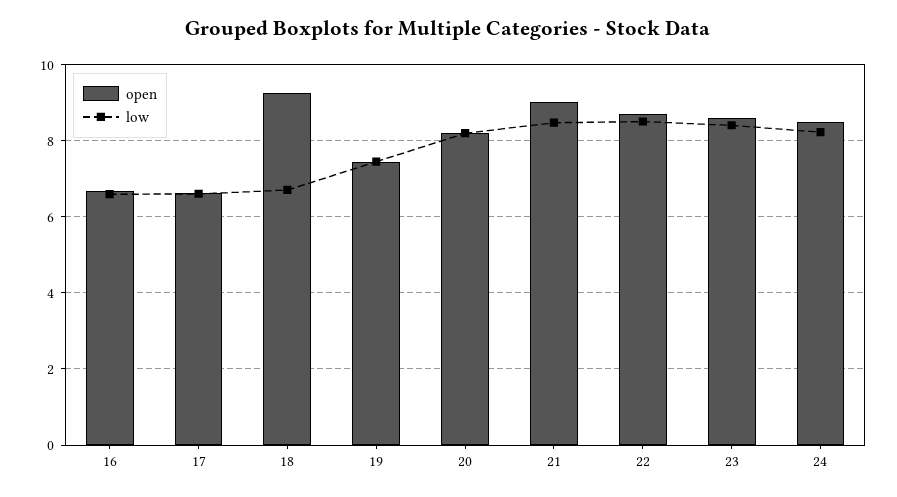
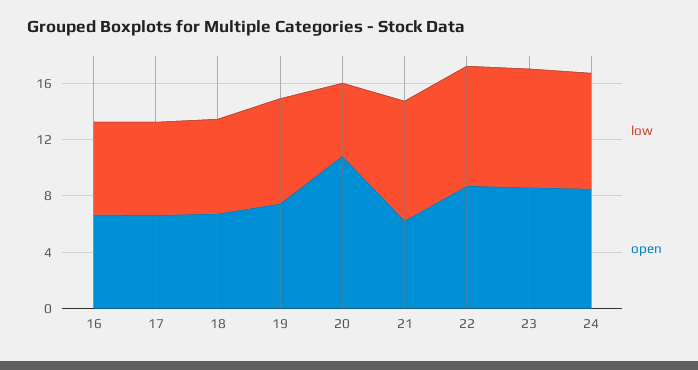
open, 18: 9.2 -> 7
open, 20: 8.2 -> 11
low, 20: 8.2 -> 5
open, 21: 9 -> 6

